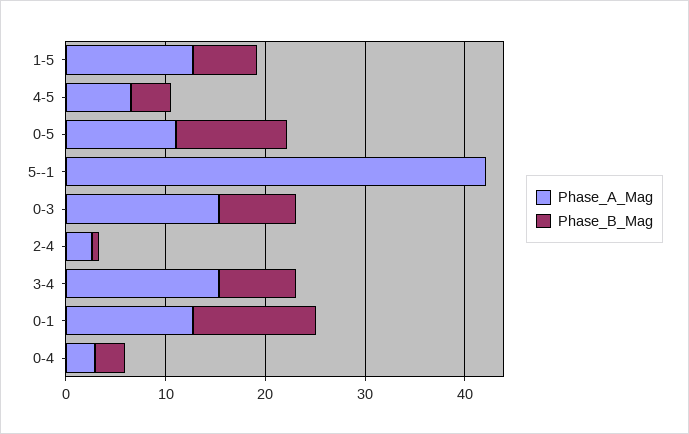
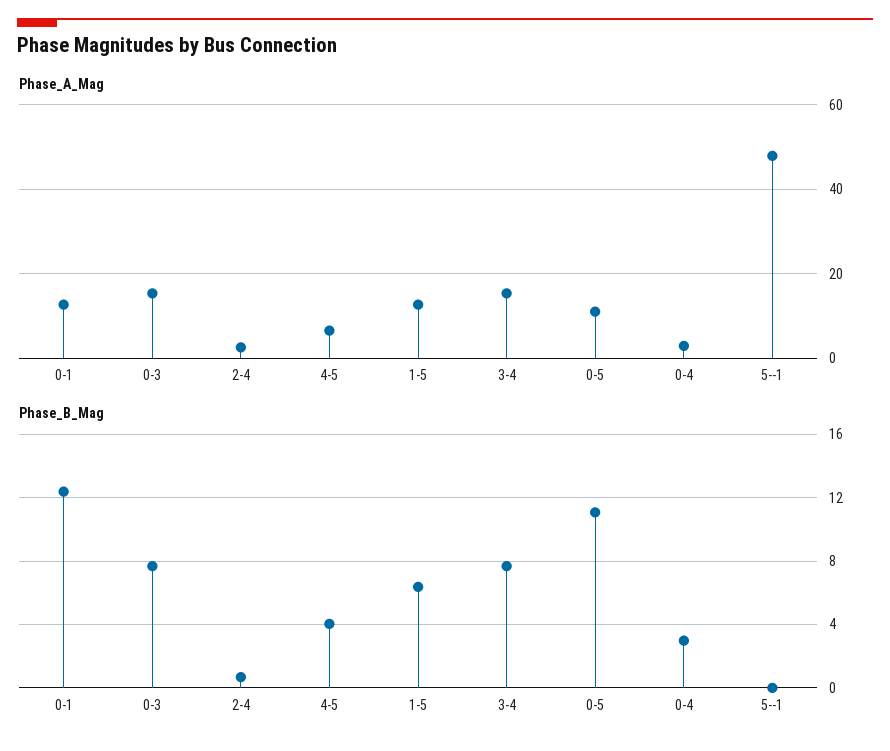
Phase_A_Mag, 5--1: 42 -> 48

